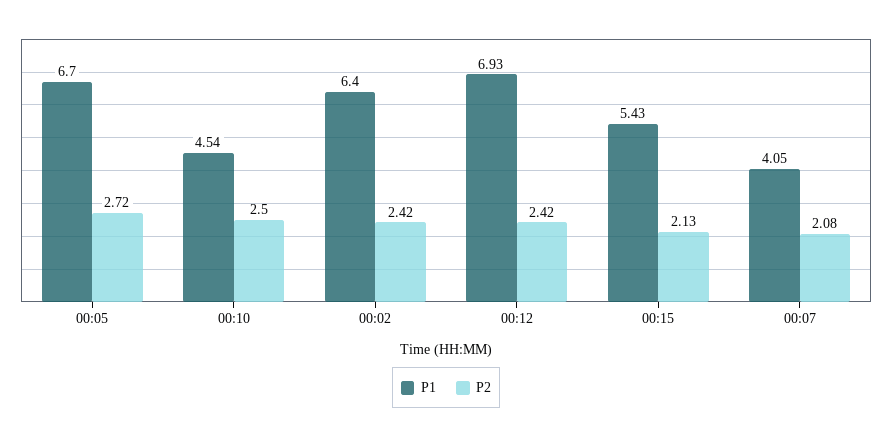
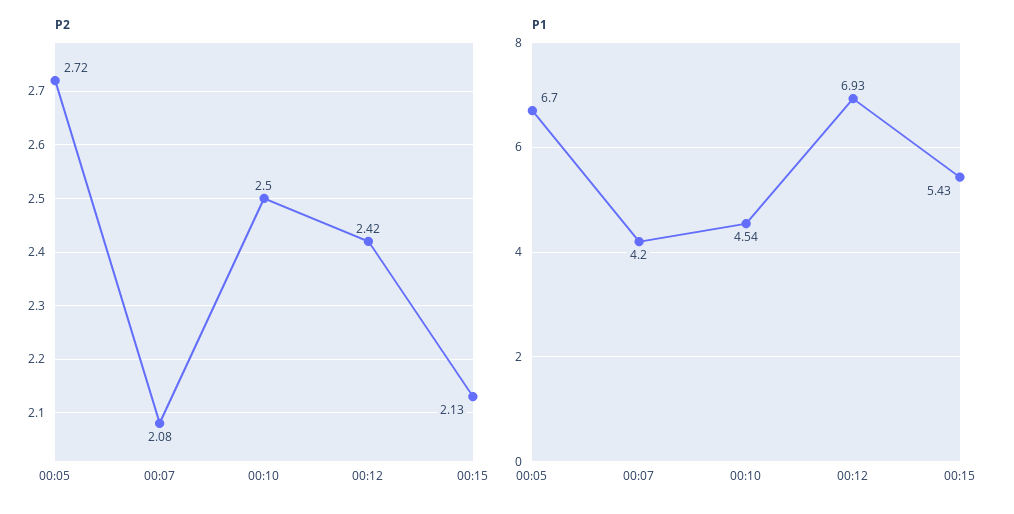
P1, 00:02: 6.4 -> none
P2, 00:02: 2.42 -> none
P1, 00:07: 4.05 -> 4.2

